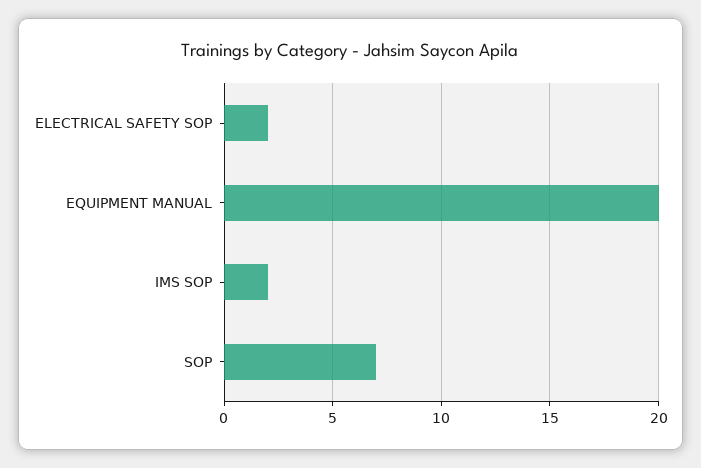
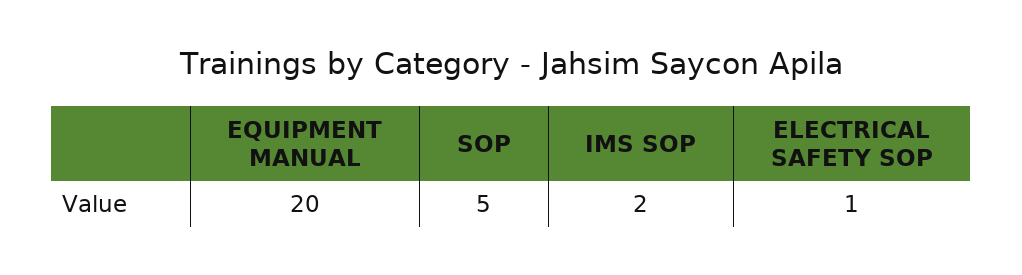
ELECTRICAL SAFETY SOP: 2 -> 1
SOP: 7 -> 5

